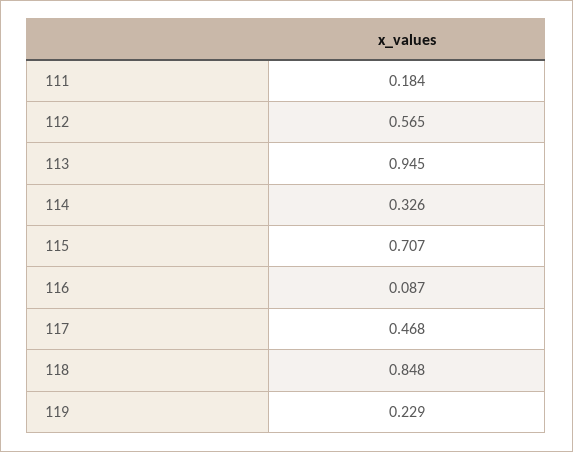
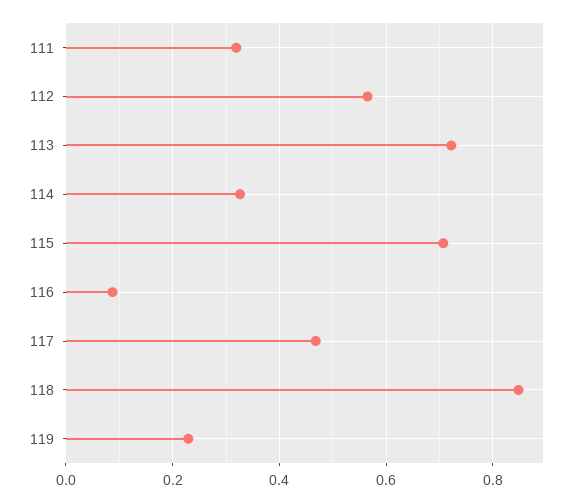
111: 0.184 -> 0.32
113: 0.945 -> 0.72

